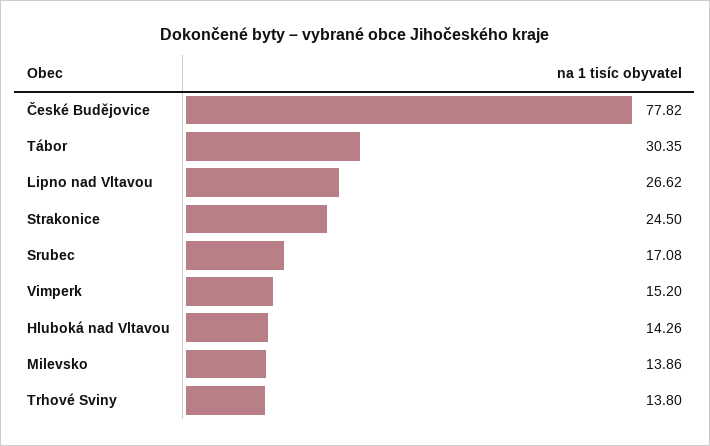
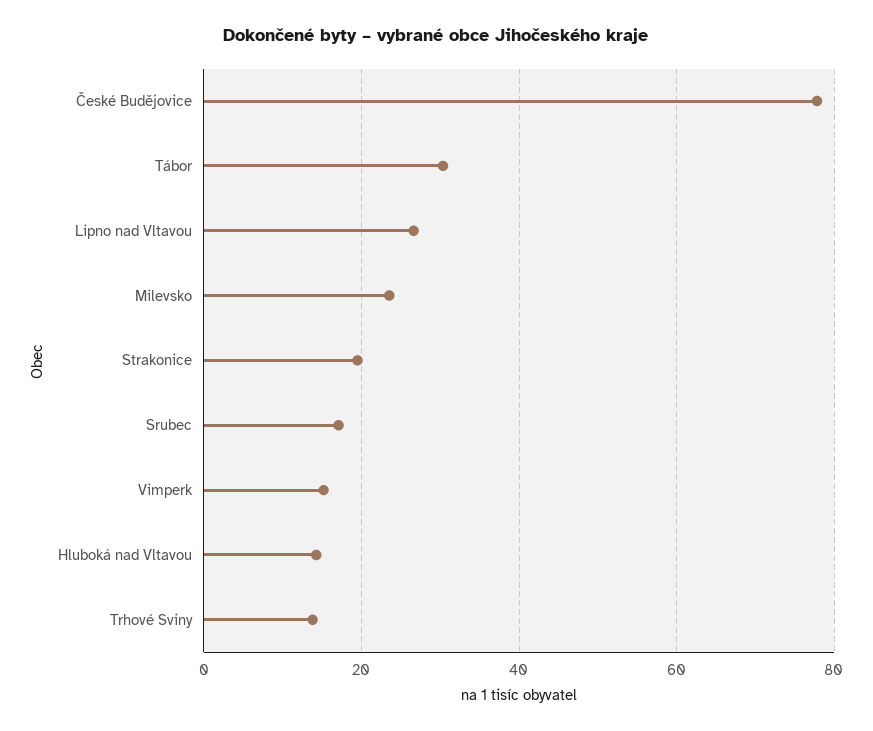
Strakonice: 24.5 -> 20
Milevsko: 13.86 -> 24

